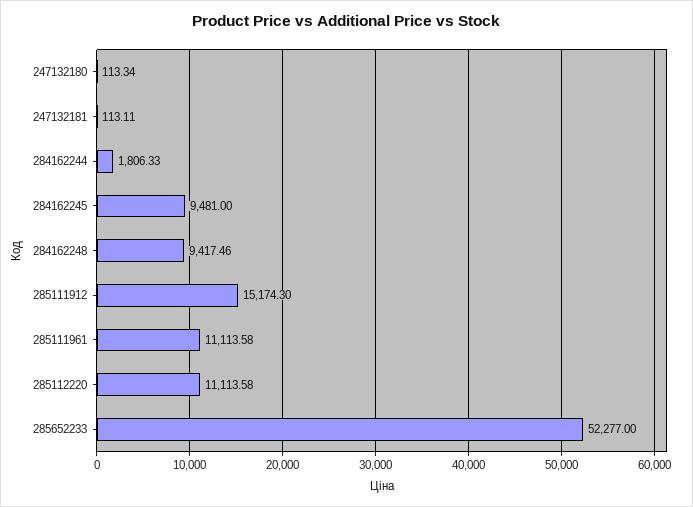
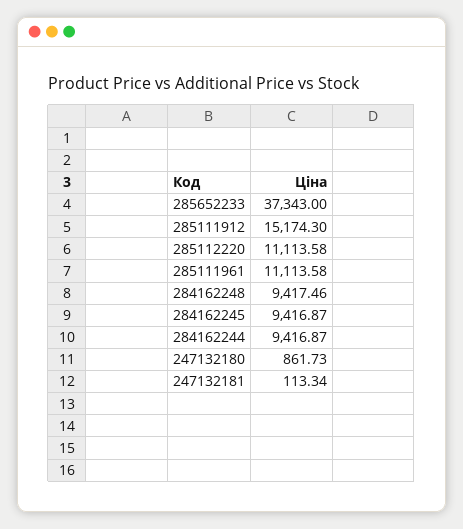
247132180: 113.34 -> 861.73
247132181: 113.11 -> 113.34
284162244: 1806.33 -> 9416.87
284162245: 9481 -> 9416.87
285652233: 52277 -> 37343

